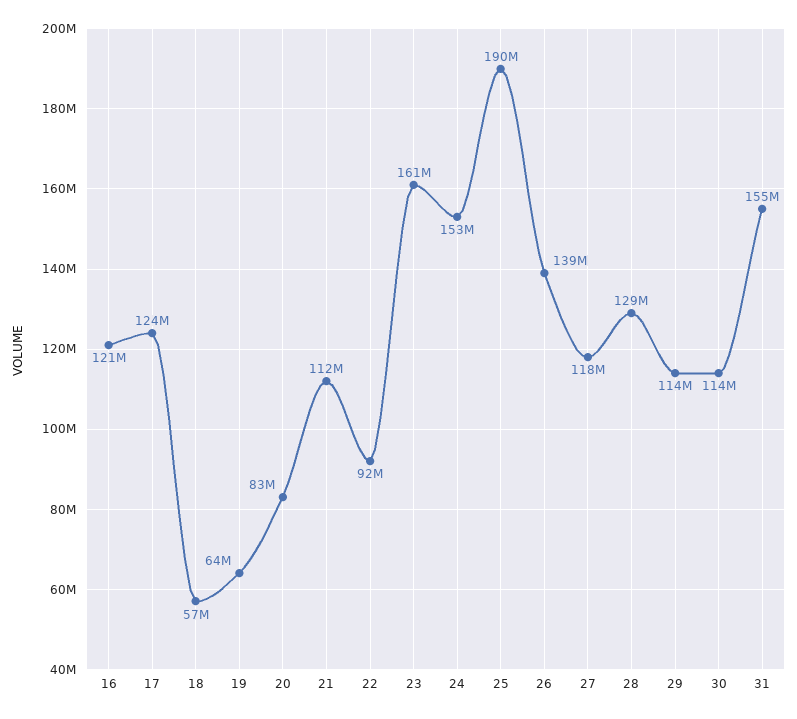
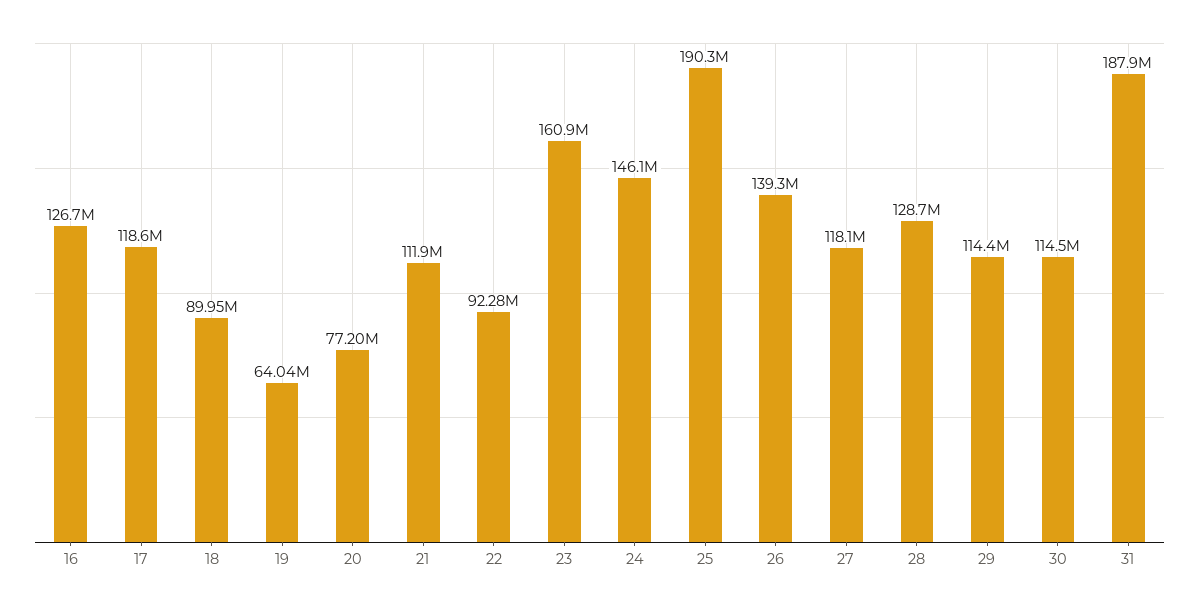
16: 121000000 -> 126700000
17: 124000000 -> 118600000
18: 57000000 -> 89950000
20: 83000000 -> 77200000
24: 153000000 -> 146100000
31: 155000000 -> 187900000

